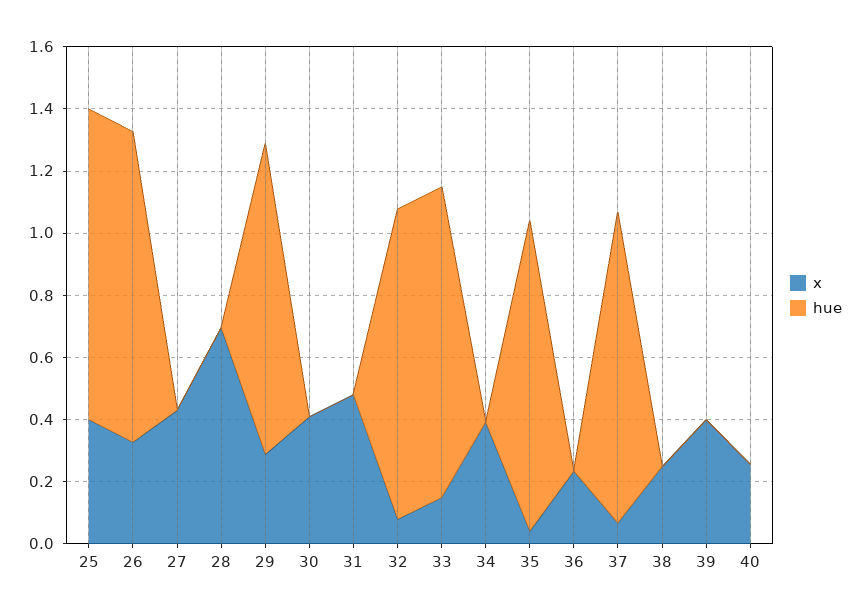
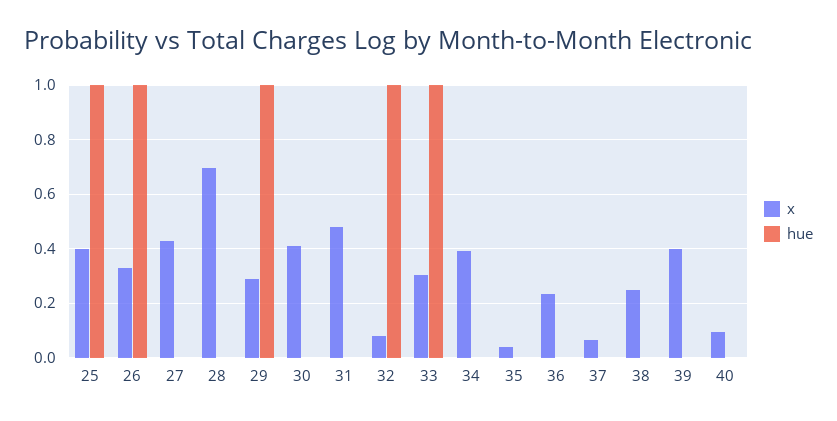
x, 33: 0.15 -> 0.3
hue, 35: 1 -> 0
hue, 37: 1 -> 0
x, 40: 0.25 -> 0.1

